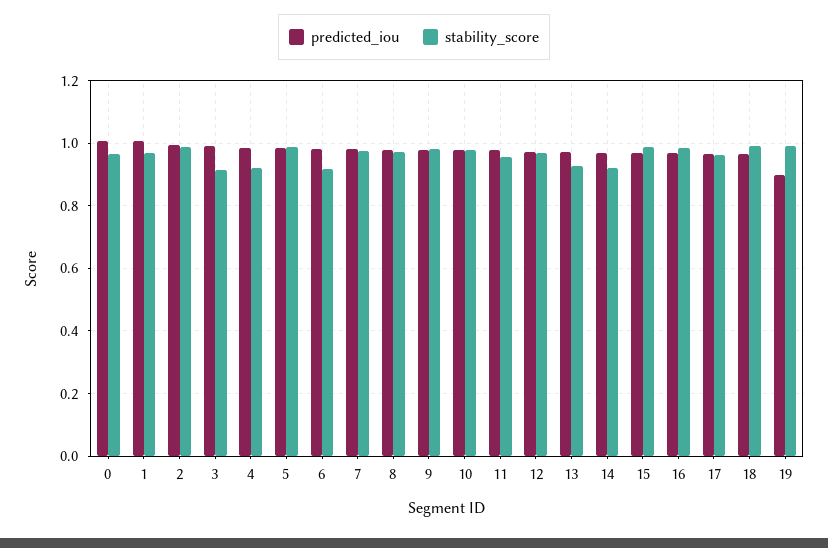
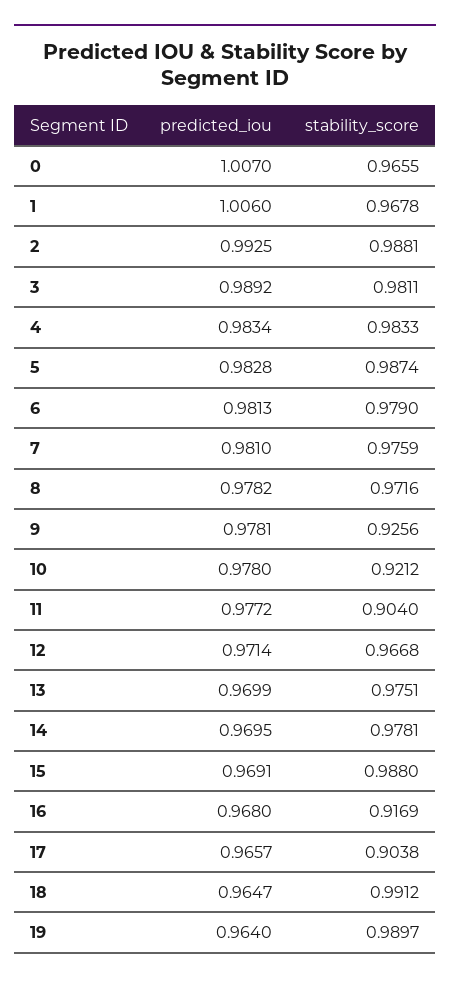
stability_score, 3: 0.92 -> 0.9811
stability_score, 4: 0.92 -> 0.9833
stability_score, 6: 0.92 -> 0.979
stability_score, 9: 0.98 -> 0.9256
stability_score, 10: 0.98 -> 0.9212
stability_score, 11: 0.96 -> 0.904
stability_score, 13: 0.92 -> 0.9751
stability_score, 14: 0.92 -> 0.9781
stability_score, 16: 0.98 -> 0.9169
stability_score, 17: 0.96 -> 0.9038
predicted_iou, 19: 0.9 -> 0.964

